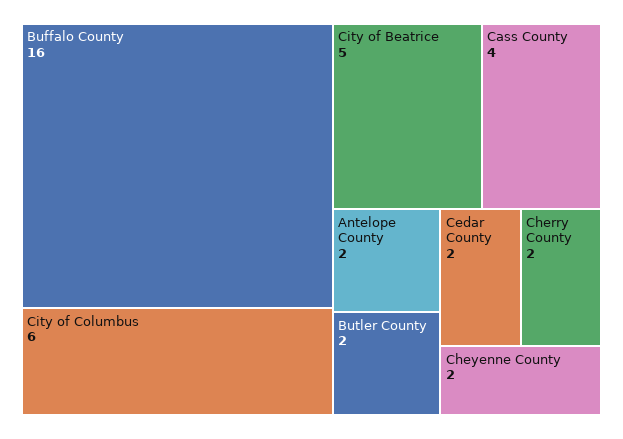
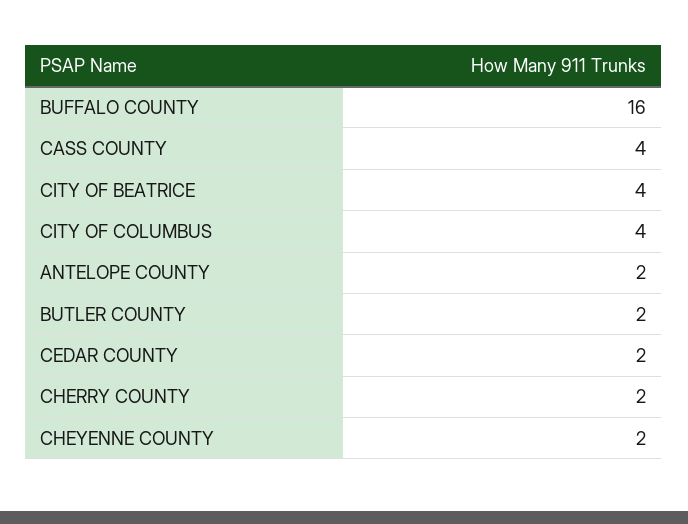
City of Columbus: 6 -> 4
City of Beatrice: 5 -> 4

